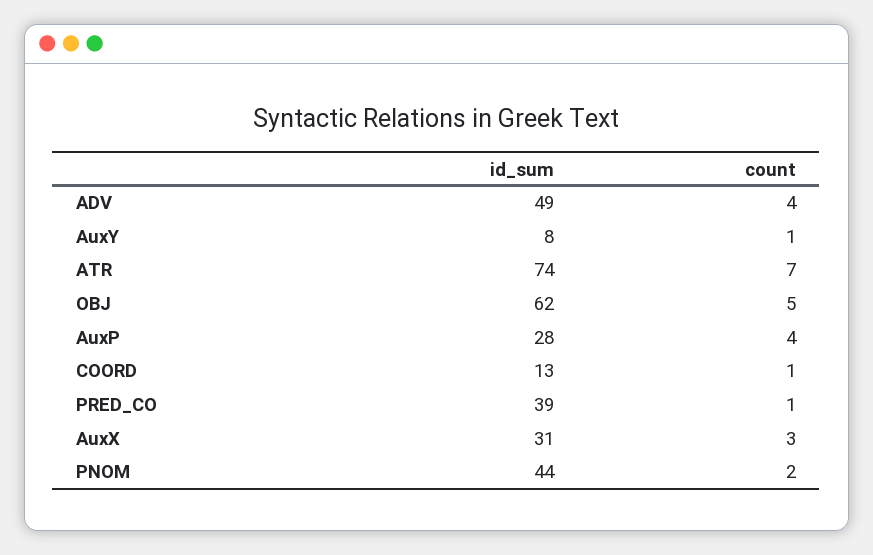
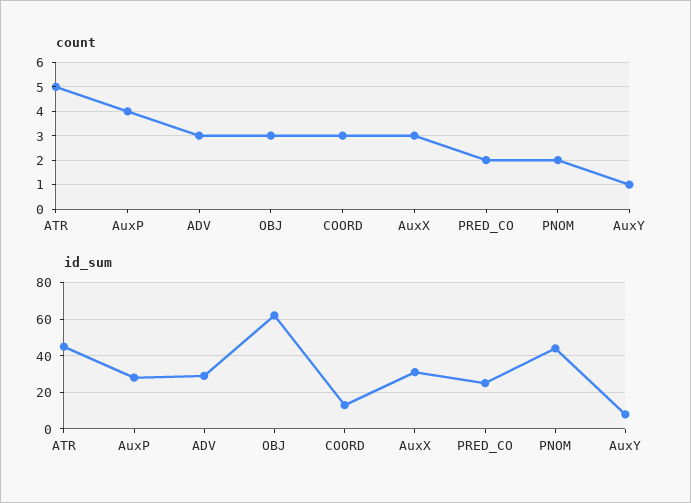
id_sum, ADV: 49 -> 30
count, ADV: 4 -> 3
id_sum, ATR: 74 -> 45
count, ATR: 7 -> 5
count, OBJ: 5 -> 3
count, COORD: 1 -> 3
id_sum, PRED_CO: 39 -> 25
count, PRED_CO: 1 -> 2

